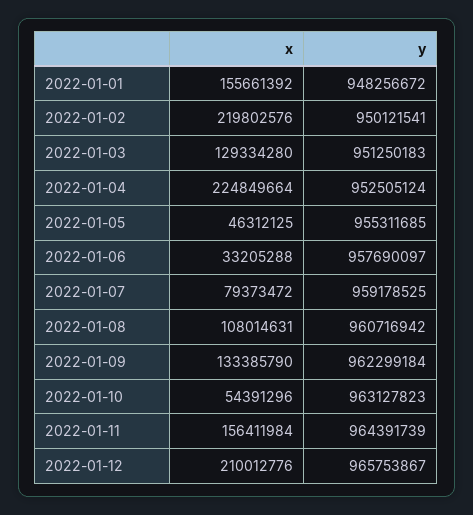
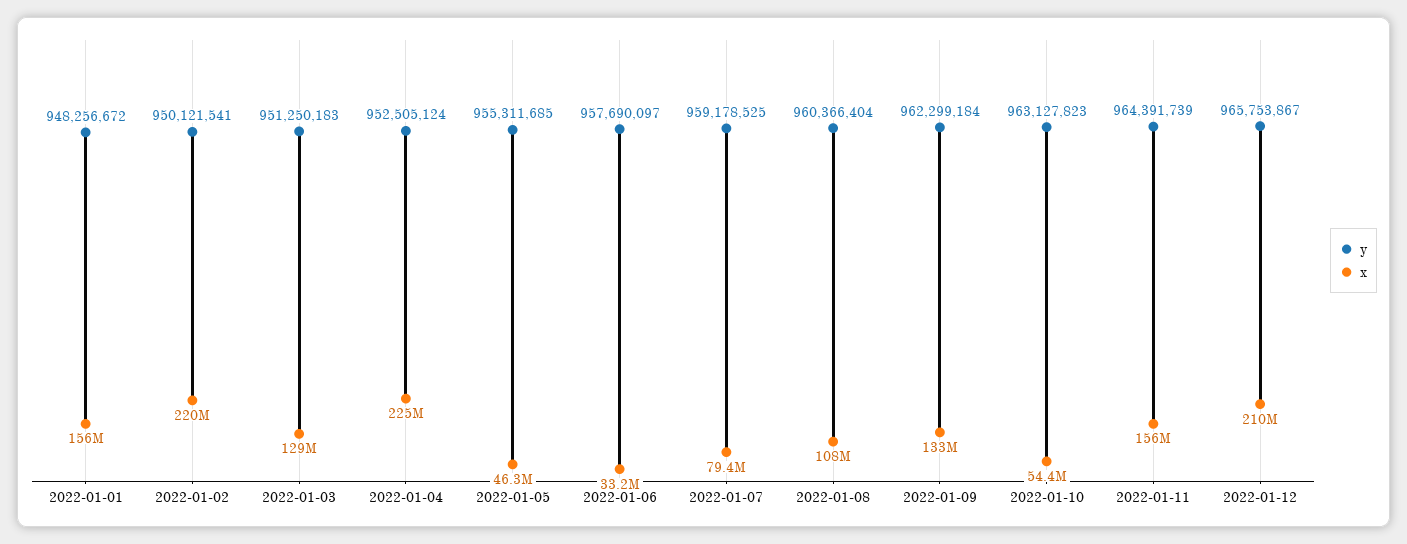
y, 2022-01-08: 960716942 -> 960366404

